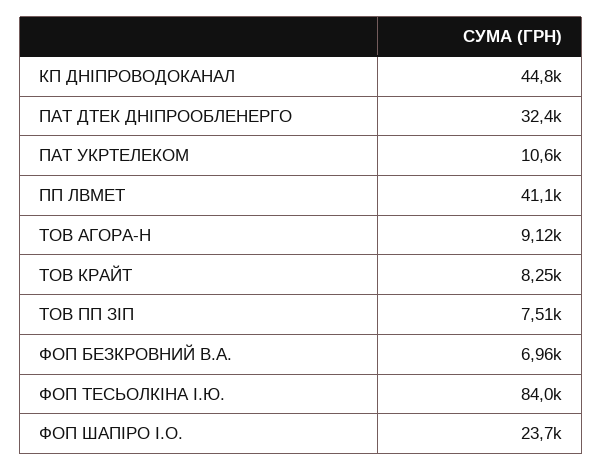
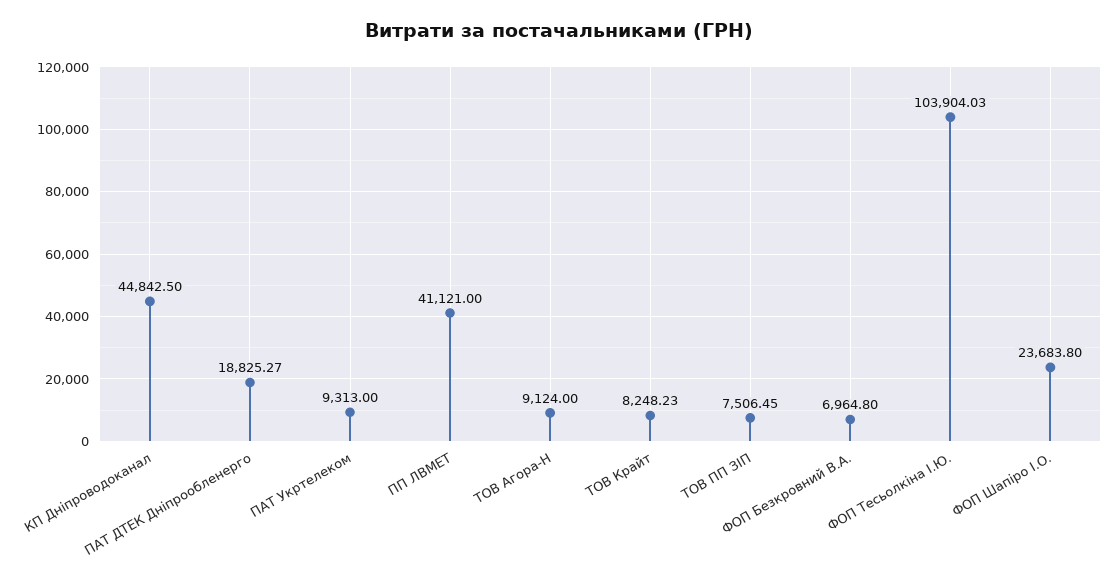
ПАТ ДТЕК ДНІПРООБЛЕНЕРГО: 32400 -> 18825.27
ПАТ УКРТЕЛЕКОМ: 10600 -> 9313
ФОП ТЕСЬОЛКІНА І.Ю.: 84000 -> 103904.03

